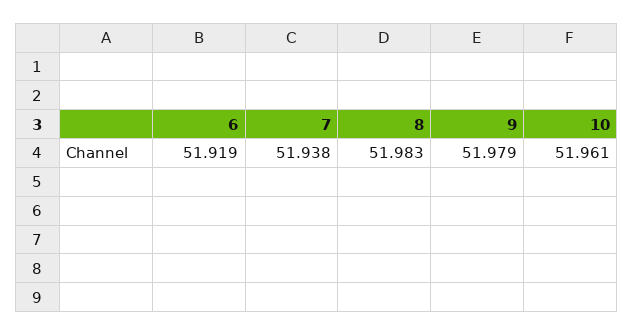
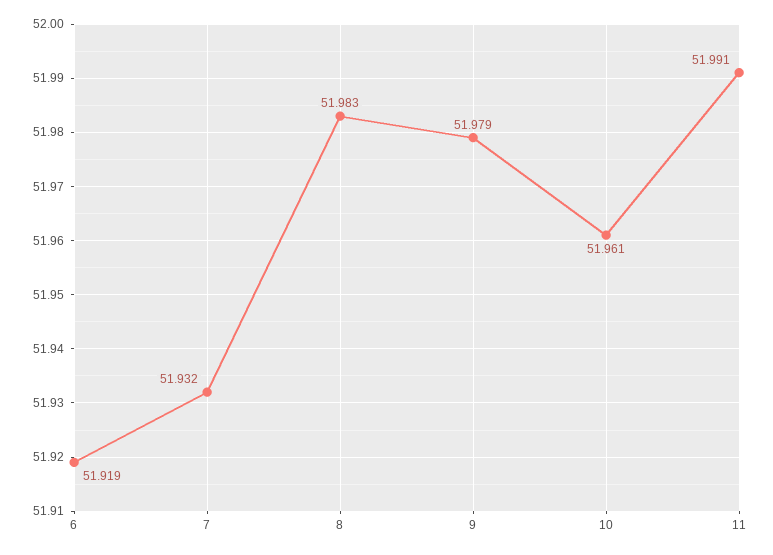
7: 51.938 -> 51.932
11: none -> 51.991

